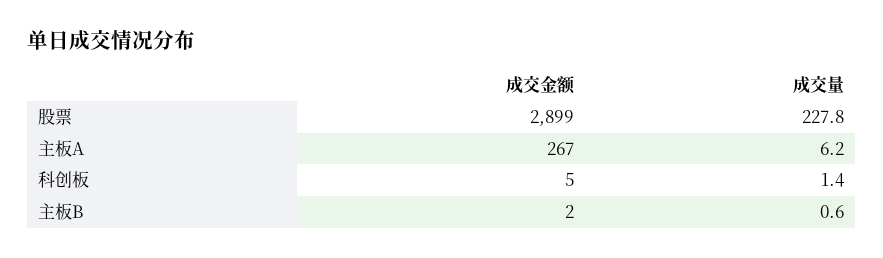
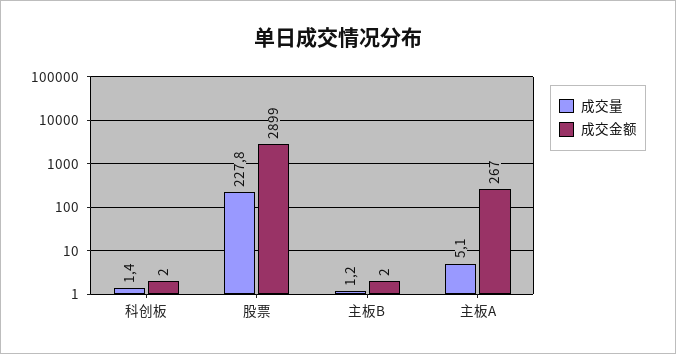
成交量, 主板A: 6.2 -> 5.1
成交金额, 科创板: 5 -> 2
成交量, 主板B: 0.6 -> 1.2

